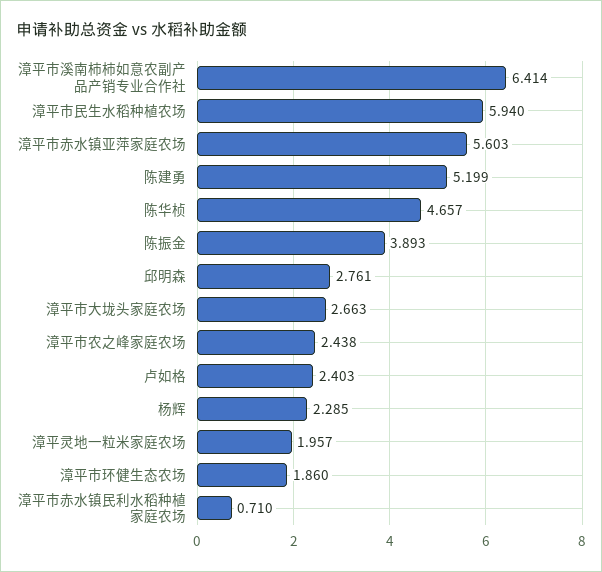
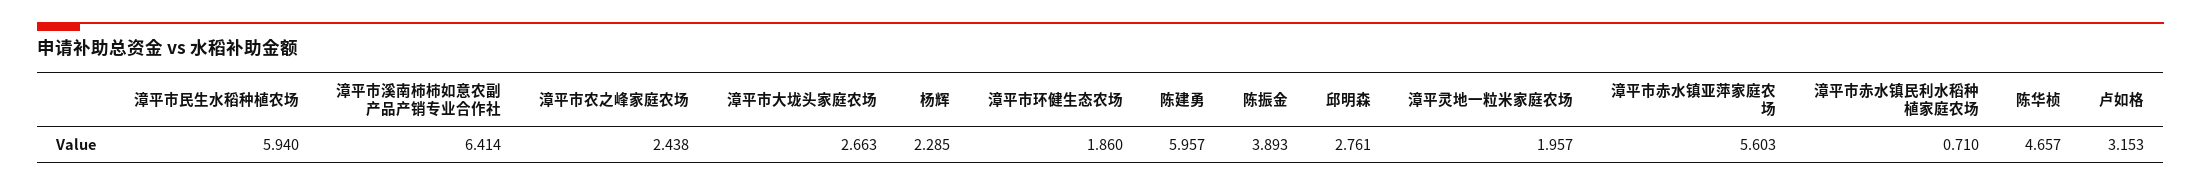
陈建勇: 5.199 -> 5.957
卢如格: 2.403 -> 3.153

